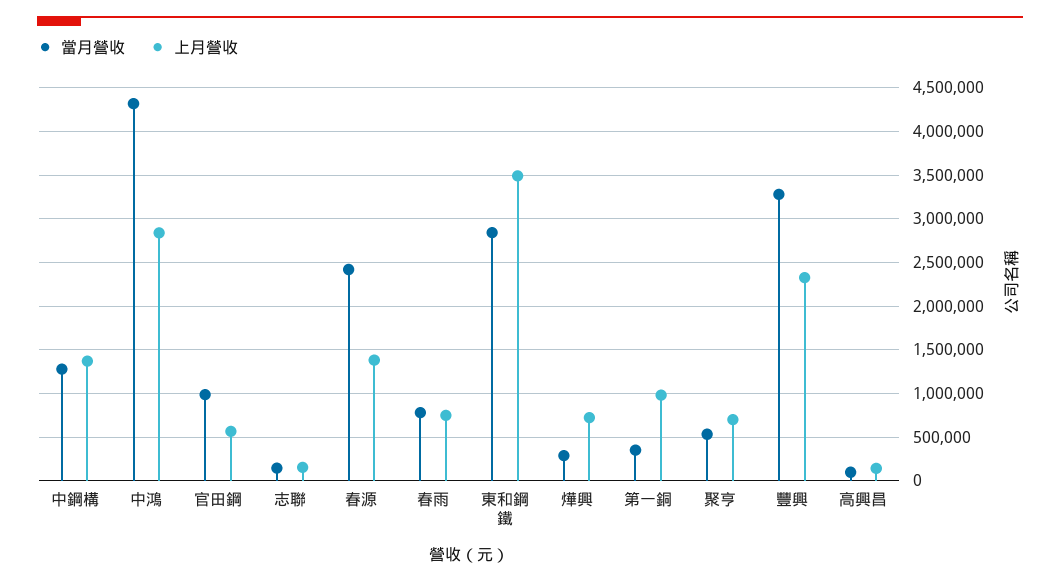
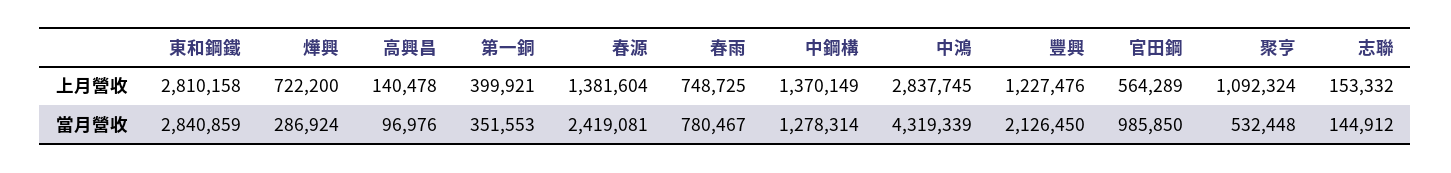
上月營收, 東和鋼鐵: 3500000 -> 2810158
上月營收, 第一銅: 1000000 -> 399921
上月營收, 聚亨: 700000 -> 1092324
當月營收, 豐興: 3300000 -> 2126450
上月營收, 豐興: 2300000 -> 1227476

